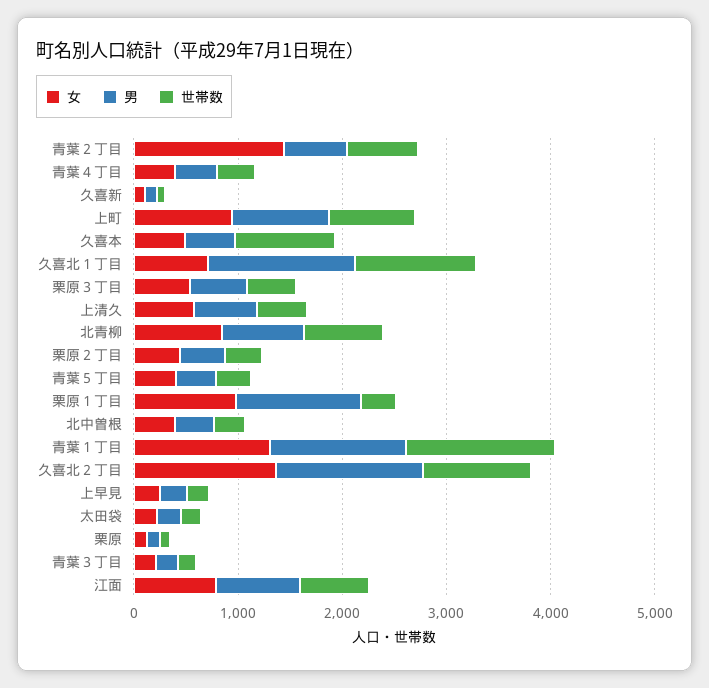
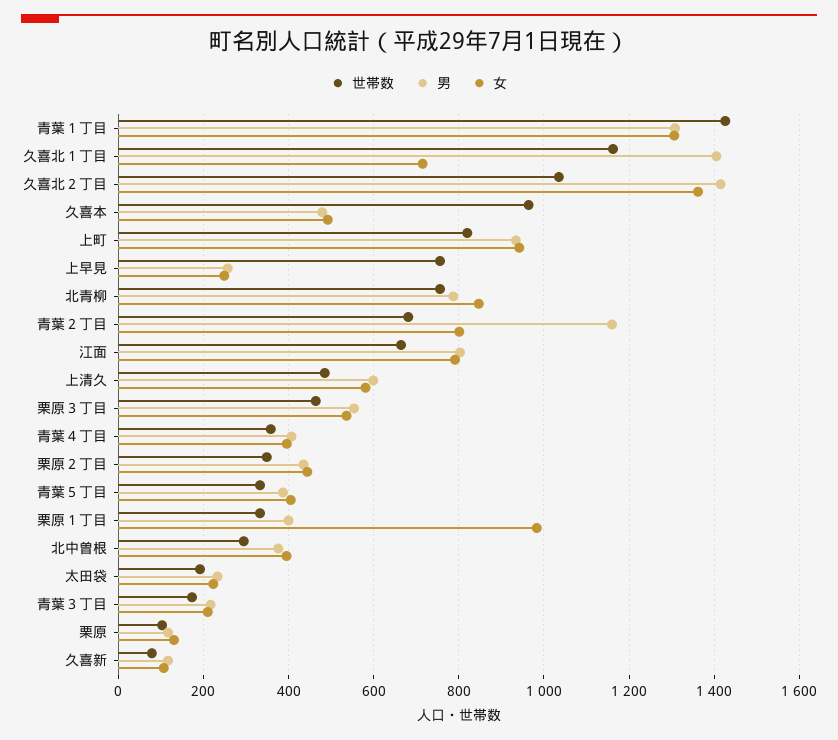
女, 青葉２丁目: 1400 -> 800
男, 青葉２丁目: 600 -> 1160
男, 栗原１丁目: 1200 -> 400
世帯数, 上早見: 200 -> 760

